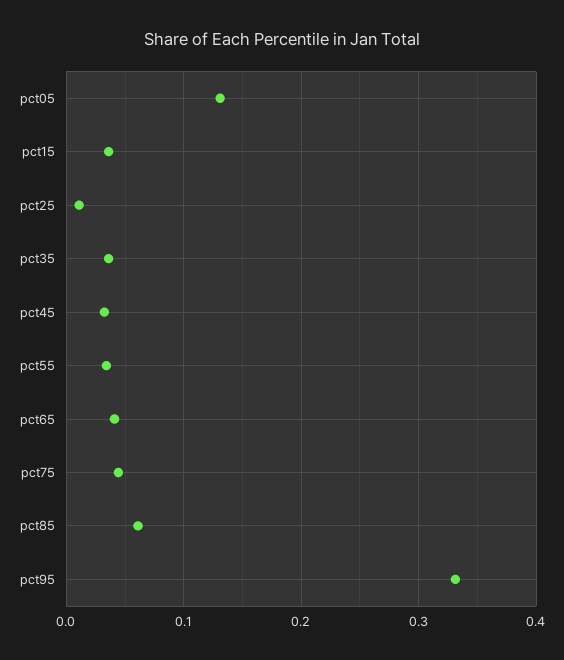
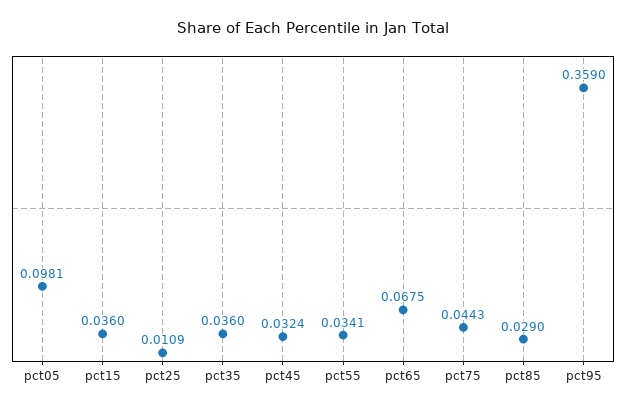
pct05: 0.13 -> 0.0981
pct65: 0.04 -> 0.0675
pct85: 0.06 -> 0.029
pct95: 0.33 -> 0.359

